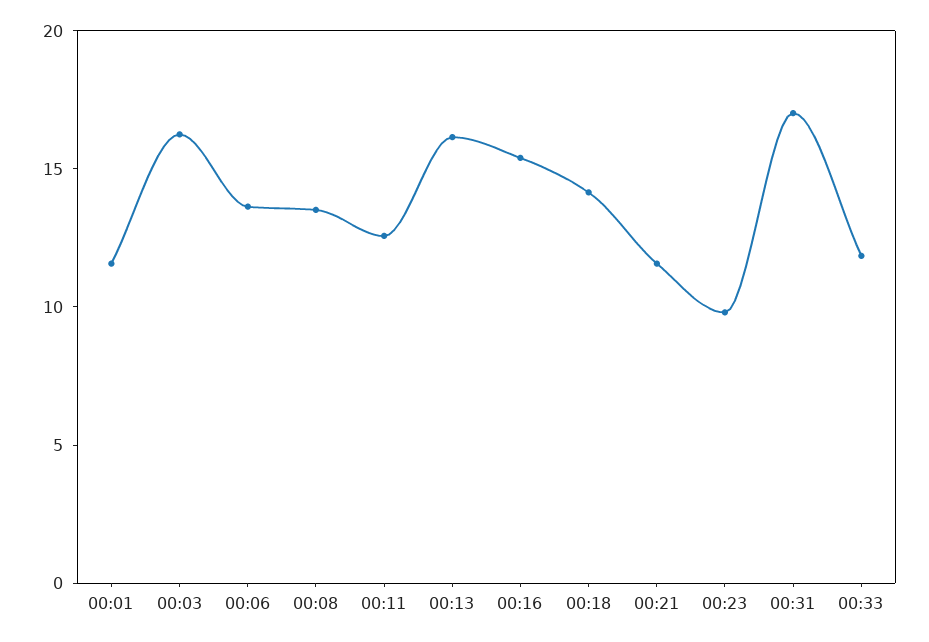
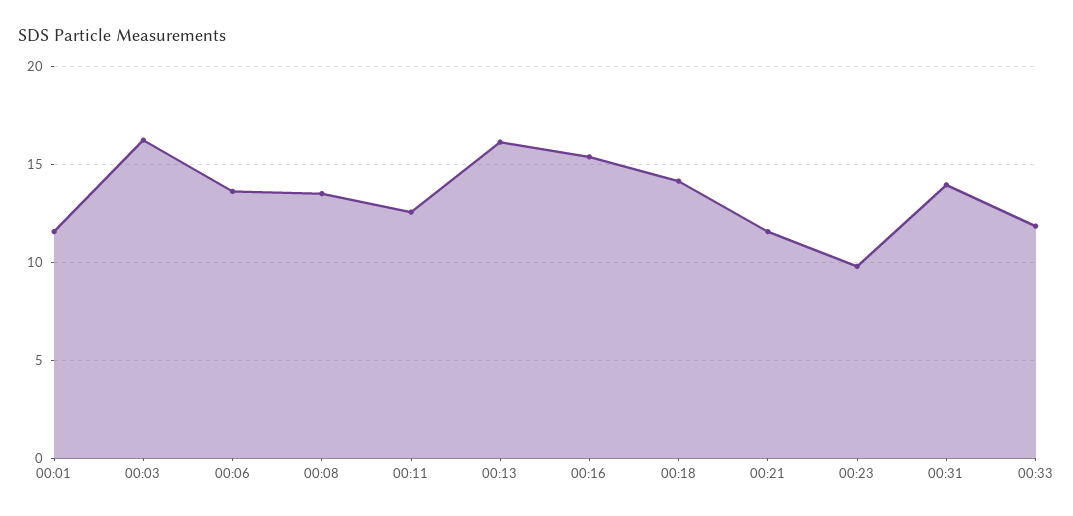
00:31: 17 -> 14

